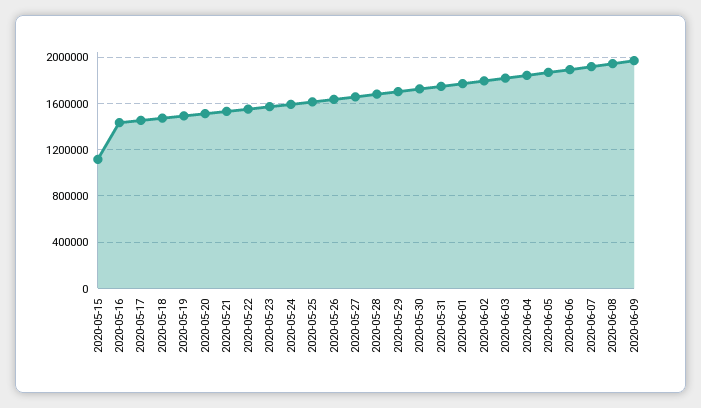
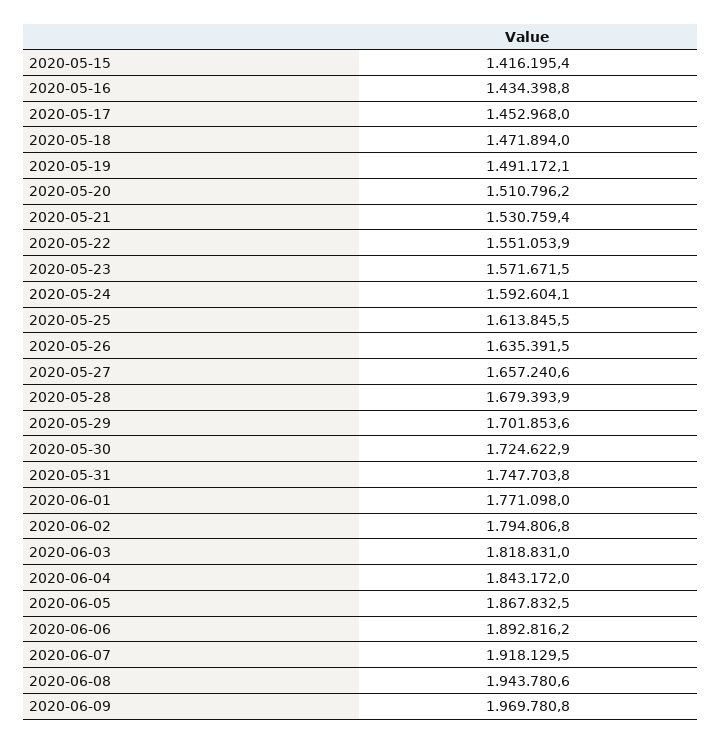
2020-05-15: 1100000 -> 1416195.4

